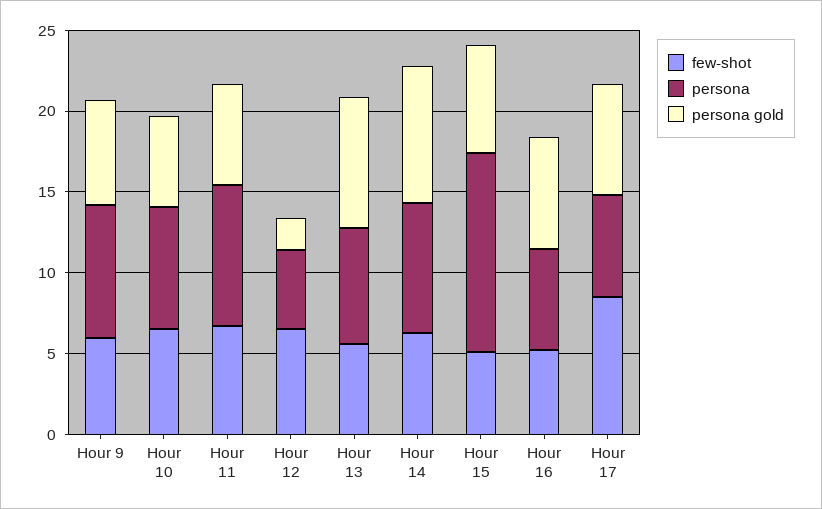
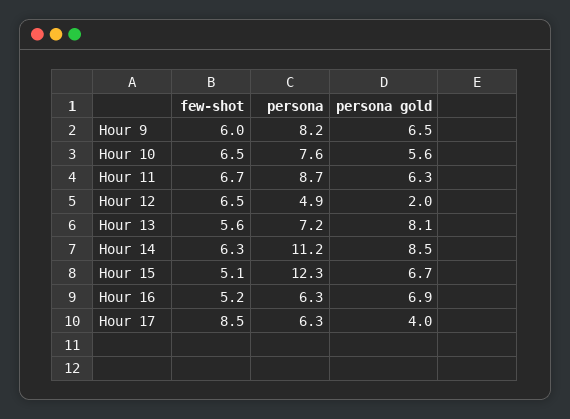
persona, Hour 14: 8 -> 11.2
persona gold, Hour 17: 7 -> 4

